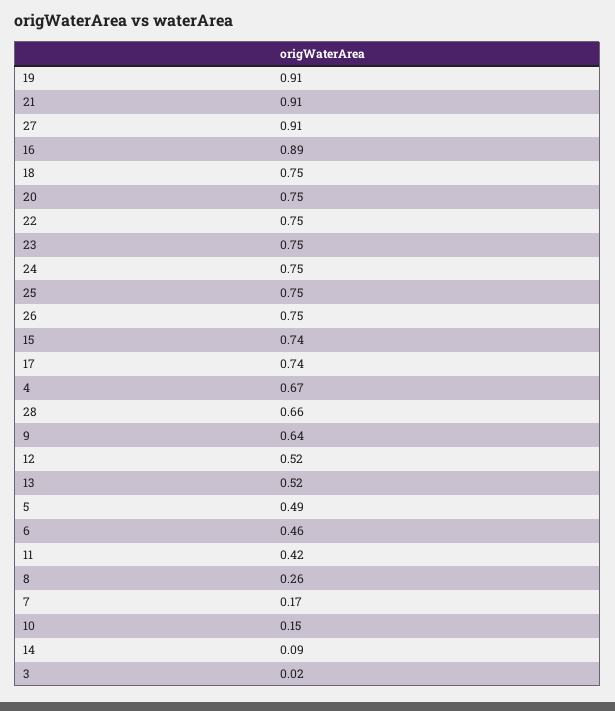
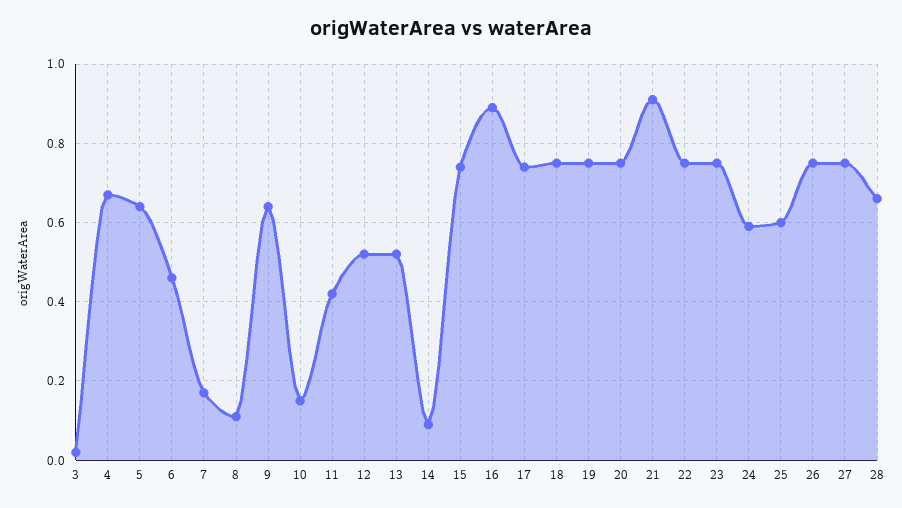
19: 0.91 -> 0.75
27: 0.91 -> 0.75
24: 0.75 -> 0.6
25: 0.75 -> 0.6
5: 0.49 -> 0.65
8: 0.26 -> 0.1

